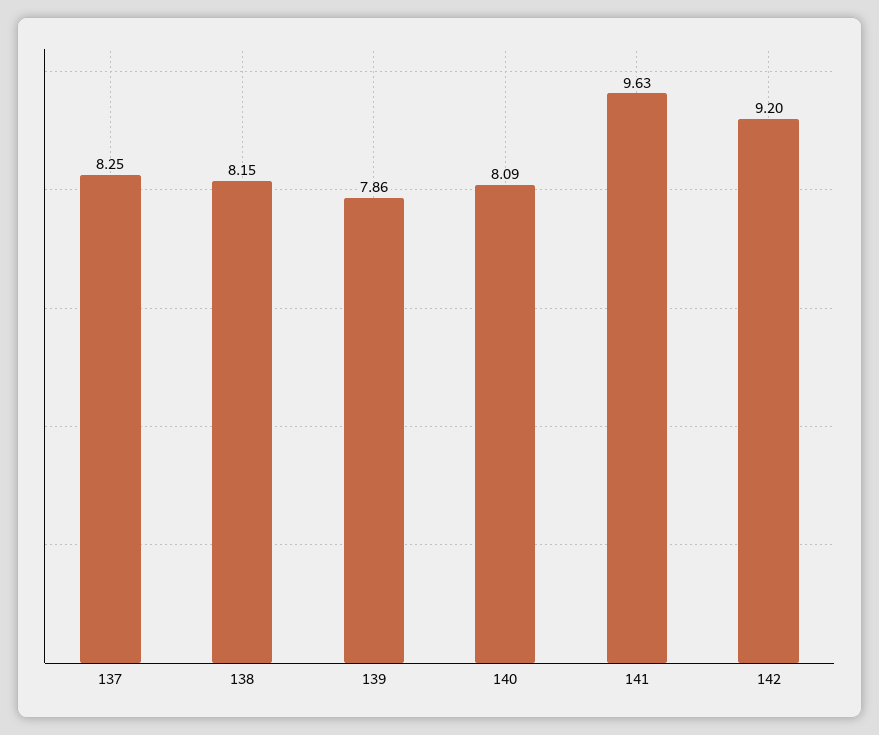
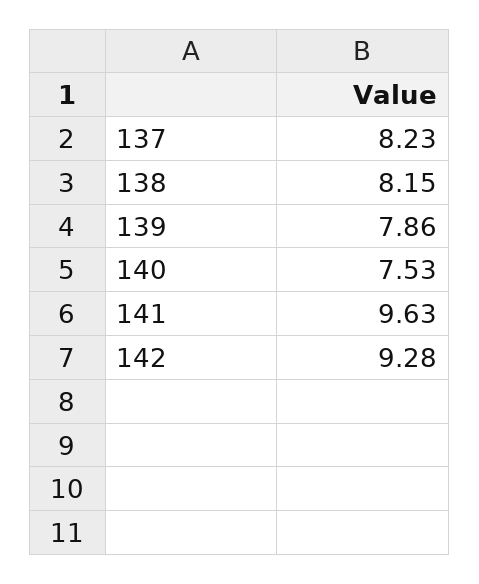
137: 8.25 -> 8.23
140: 8.09 -> 7.53
142: 9.2 -> 9.28

